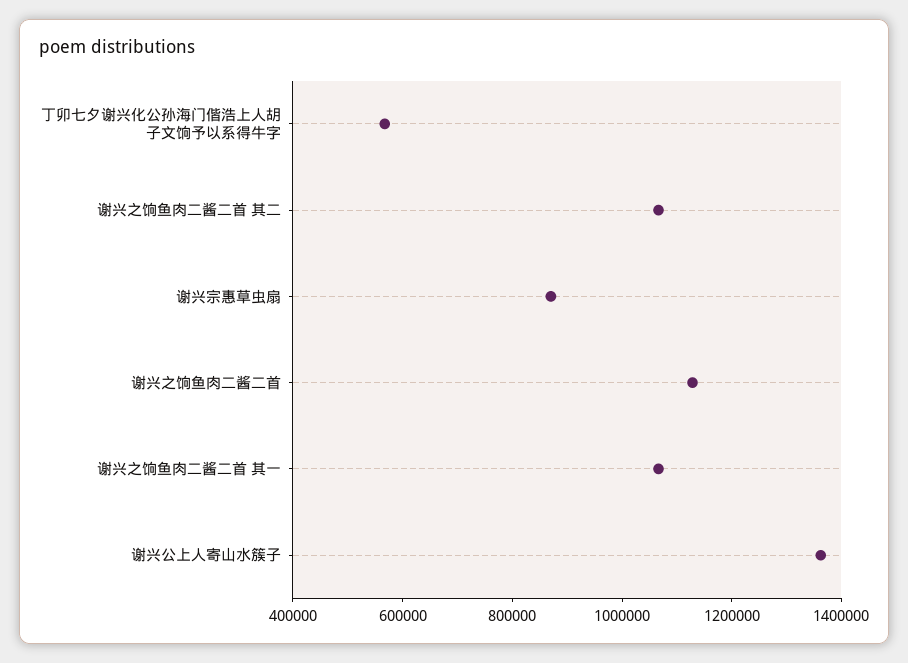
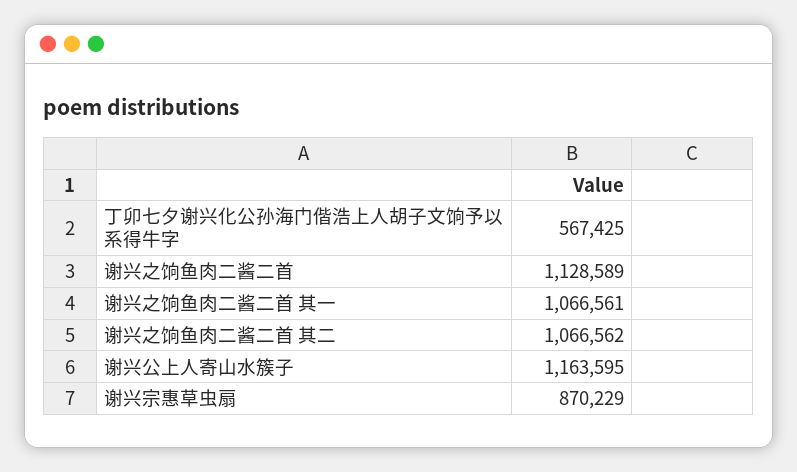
谢兴公上人寄山水簇子: 1350000 -> 1163595

